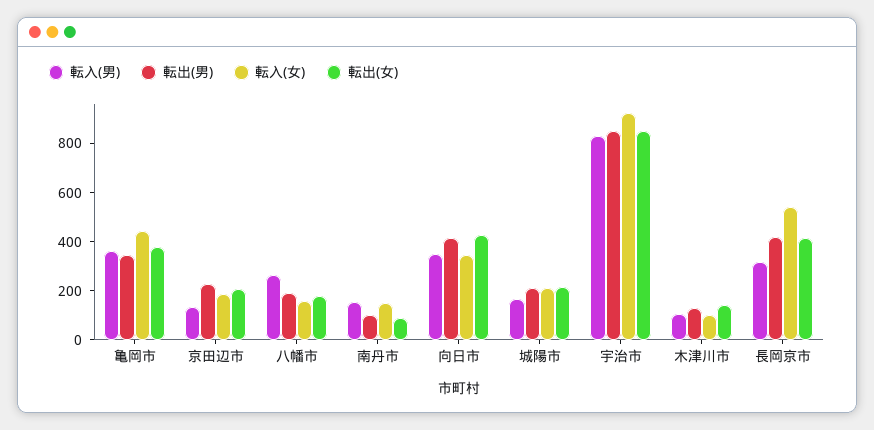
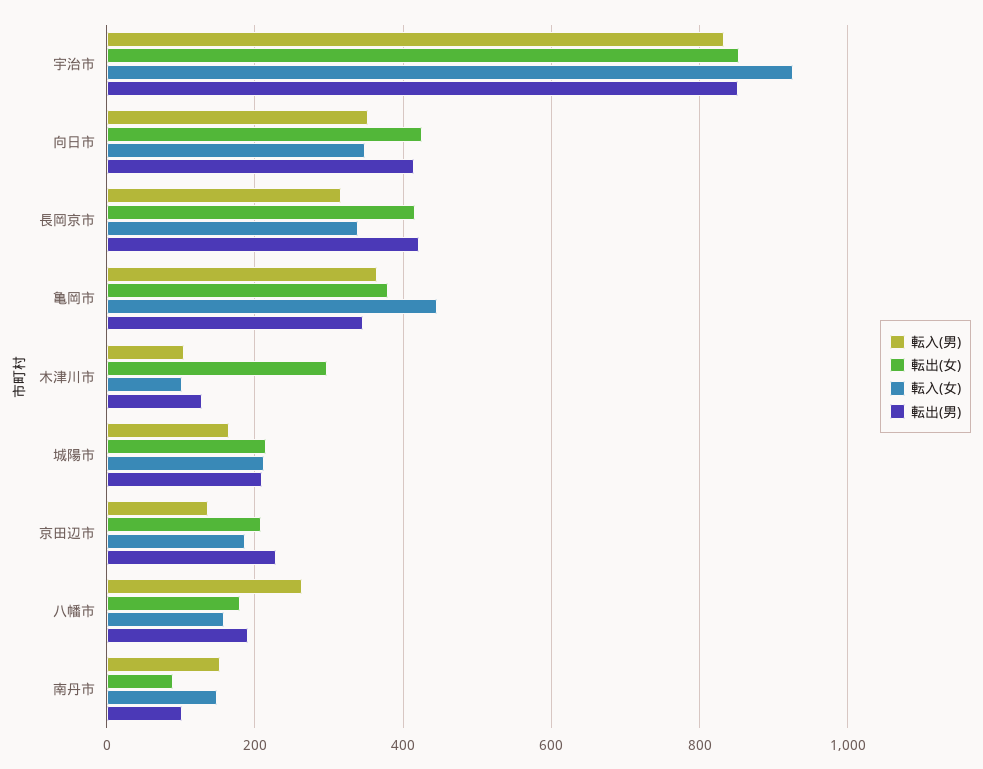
転出(女), 木津川市: 150 -> 300
転入(女), 長岡京市: 550 -> 340

